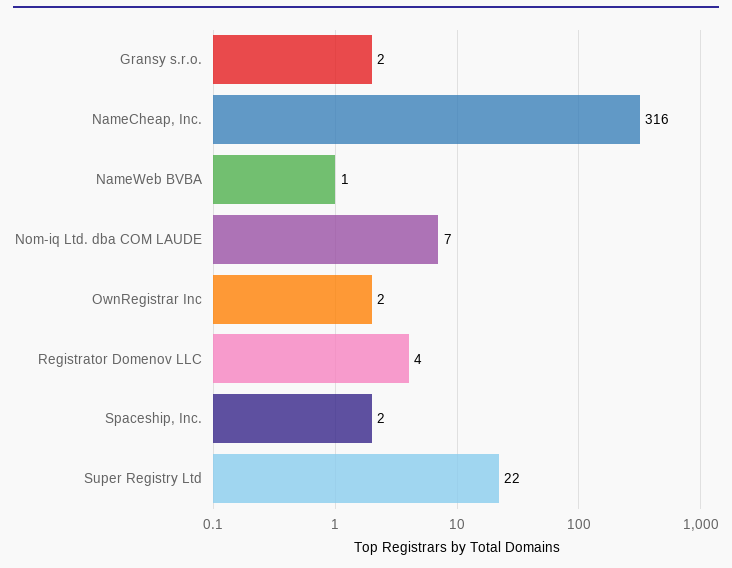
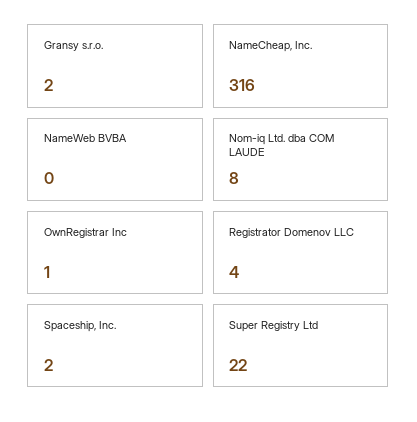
NameWeb BVBA: 1 -> 0
Nom-iq Ltd. dba COM LAUDE: 7 -> 8
OwnRegistrar Inc: 2 -> 1

